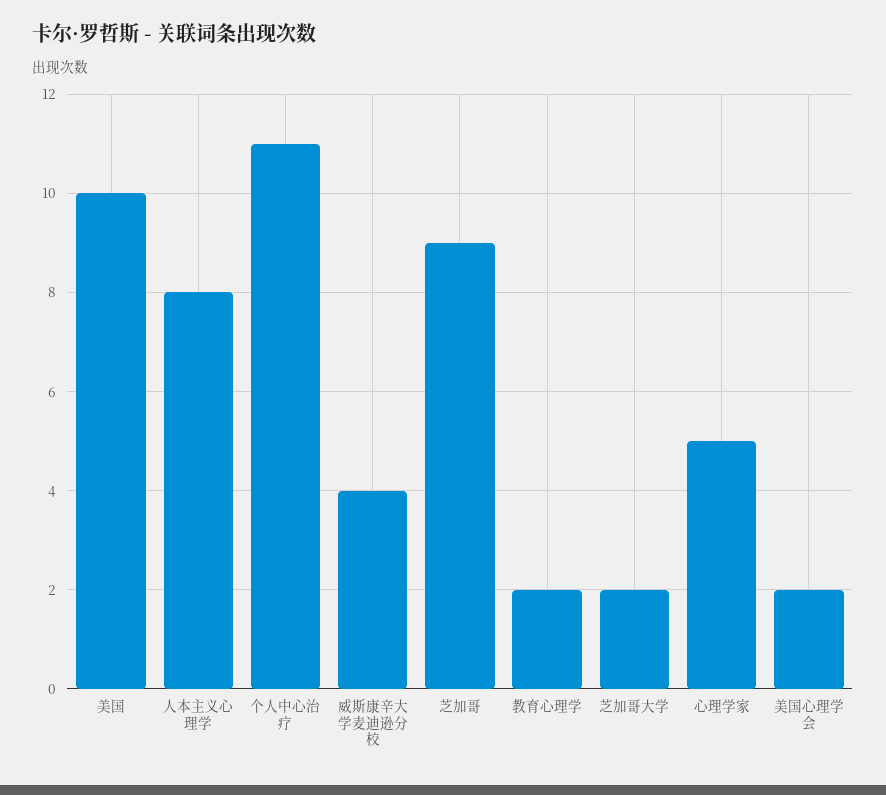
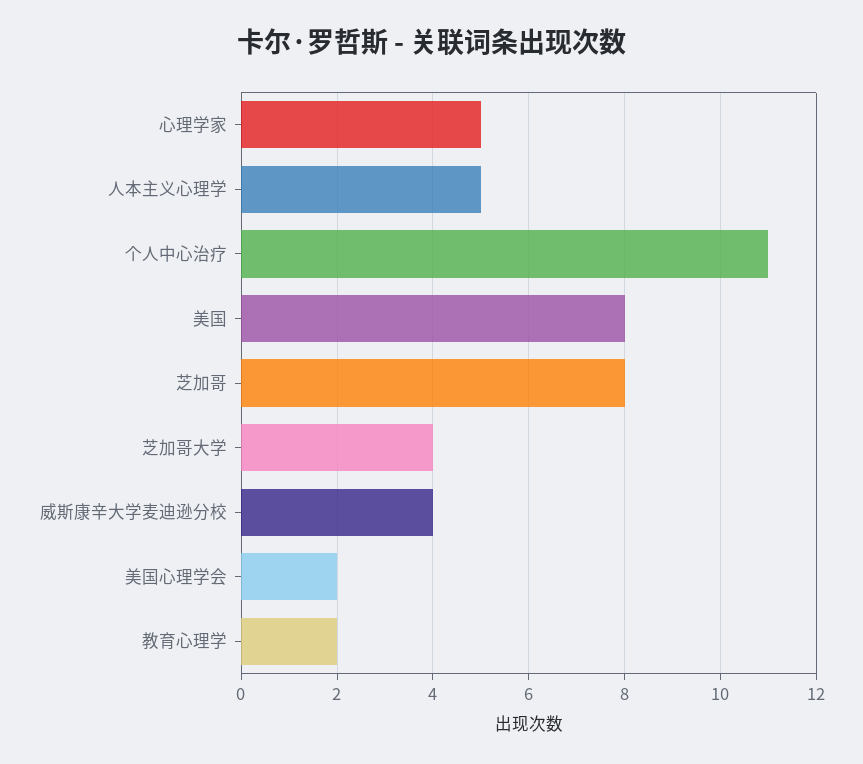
美国: 10 -> 8
人本主义心理学: 8 -> 5
芝加哥: 9 -> 8
芝加哥大学: 2 -> 4

